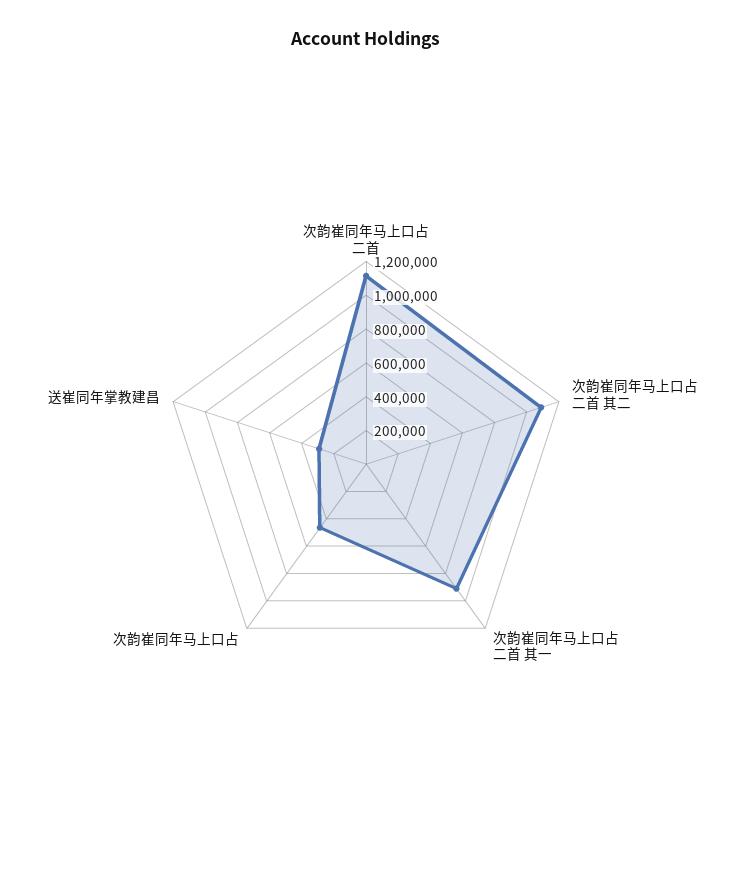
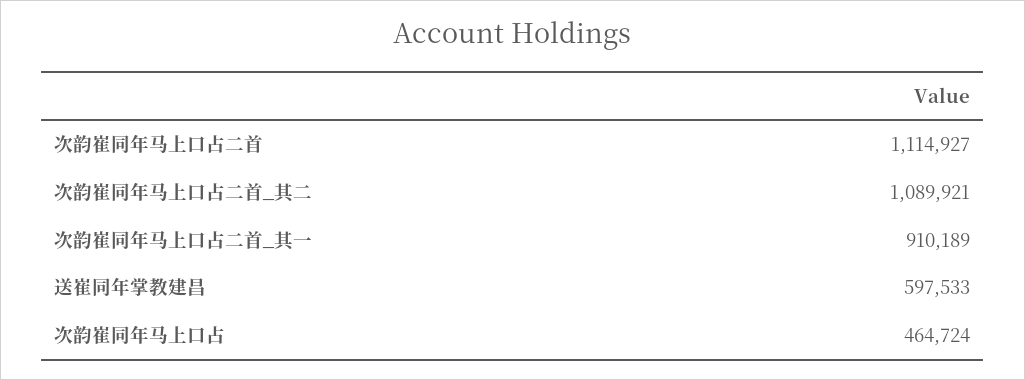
送崔同年掌教建昌: 300000 -> 597533

